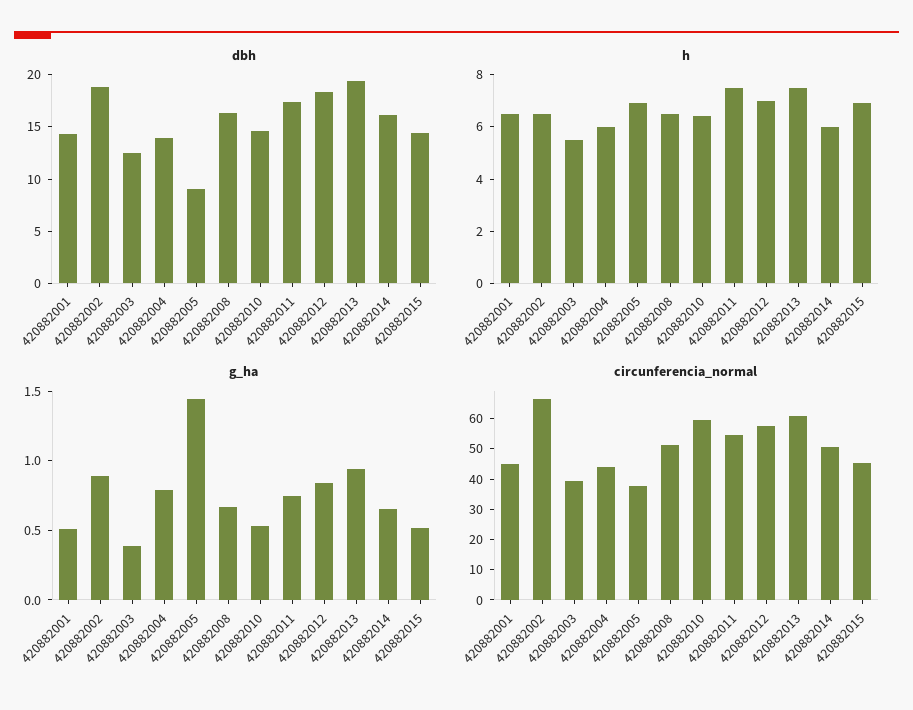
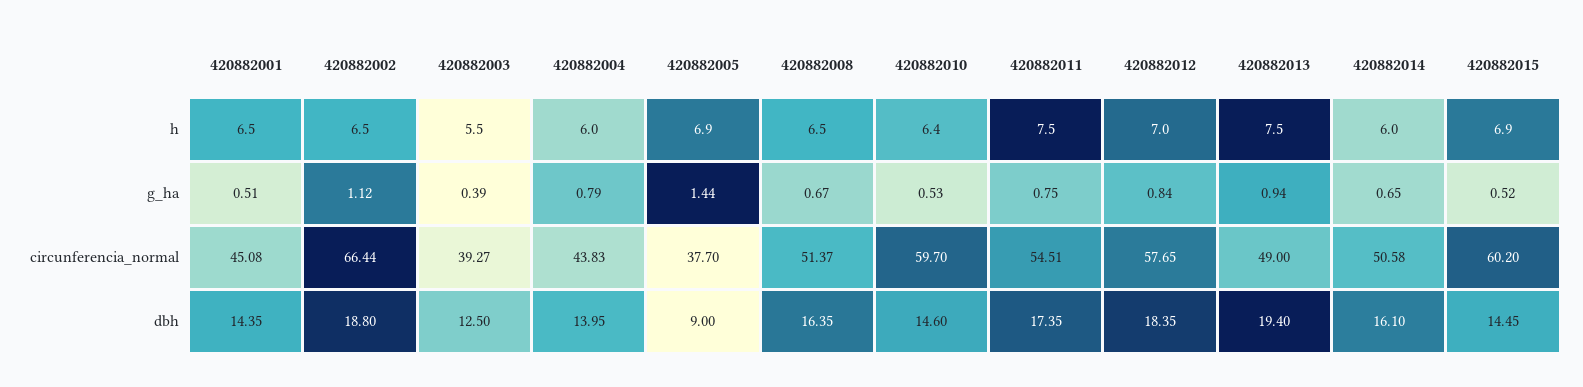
g_ha, 420882002: 0.9 -> 1.12
circunferencia_normal, 420882013: 60 -> 49
circunferencia_normal, 420882015: 45 -> 60.2

